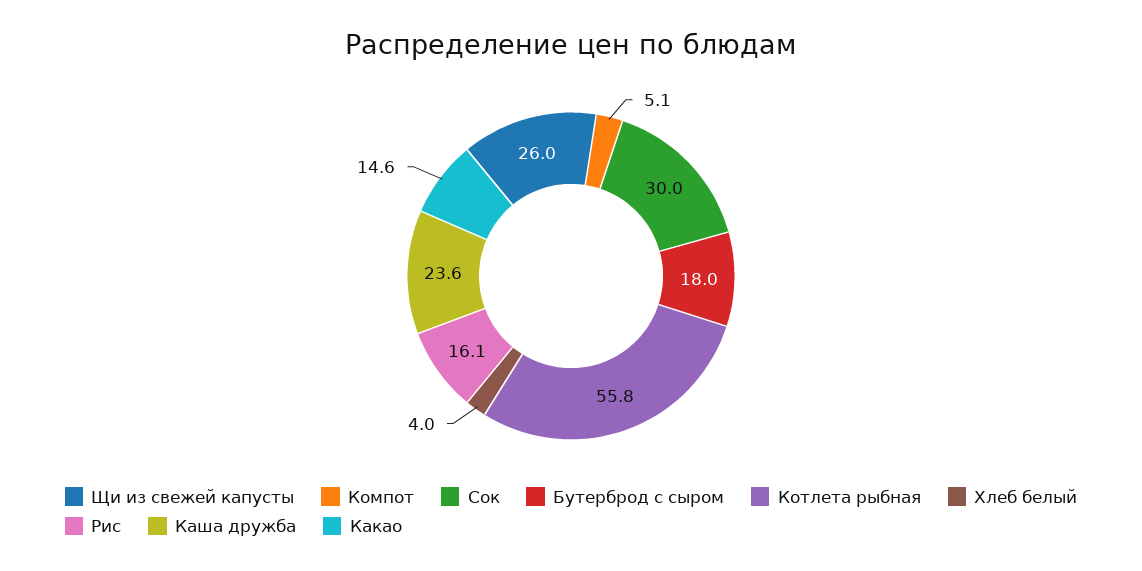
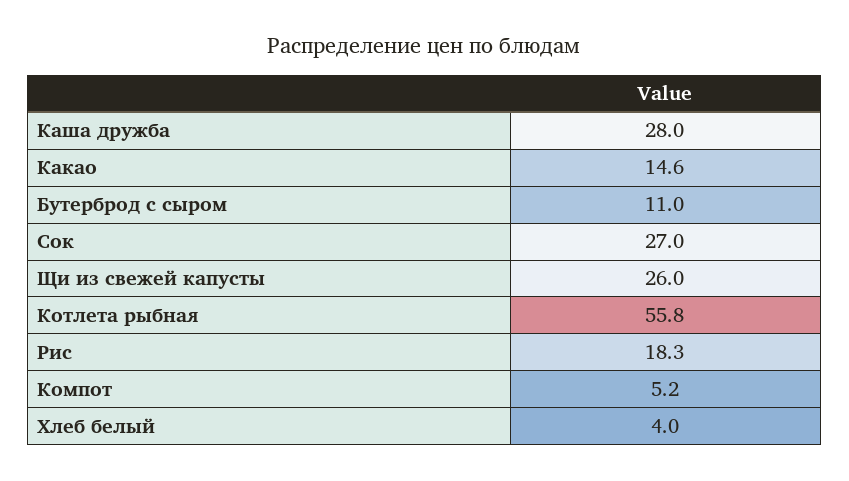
Компот: 5.1 -> 5.2
Сок: 30 -> 27
Бутерброд с сыром: 18 -> 11
Рис: 16.1 -> 18.3
Каша дружба: 23.6 -> 28

